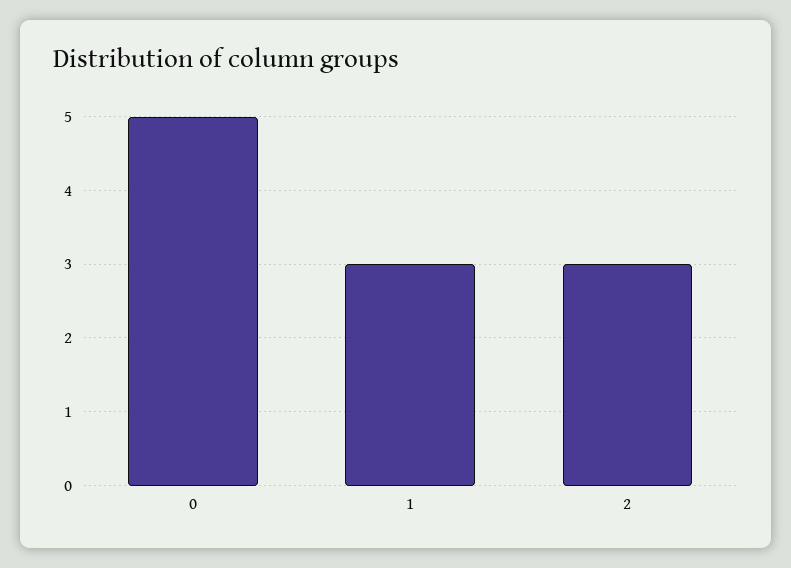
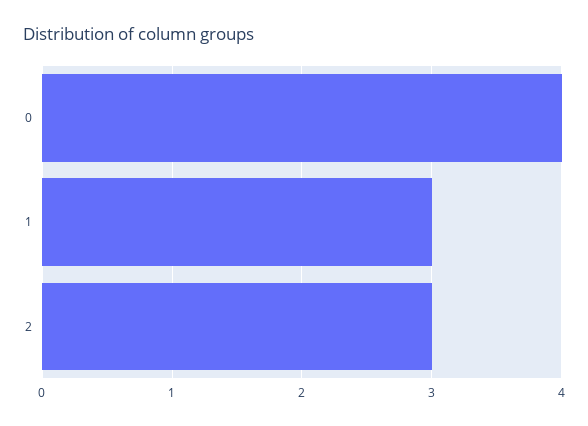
0: 5 -> 4

